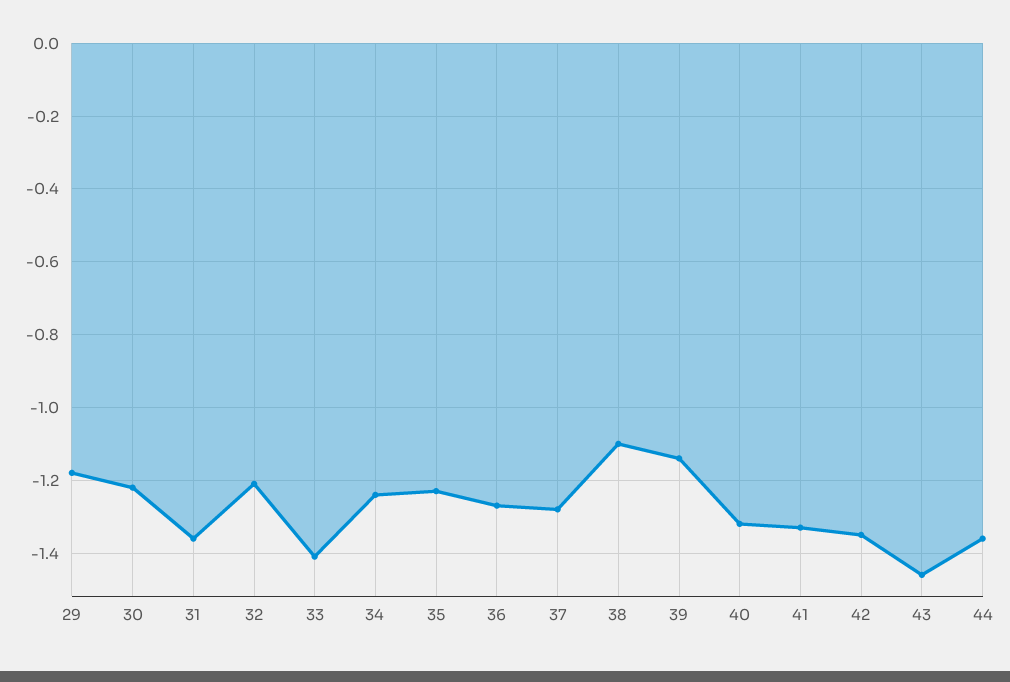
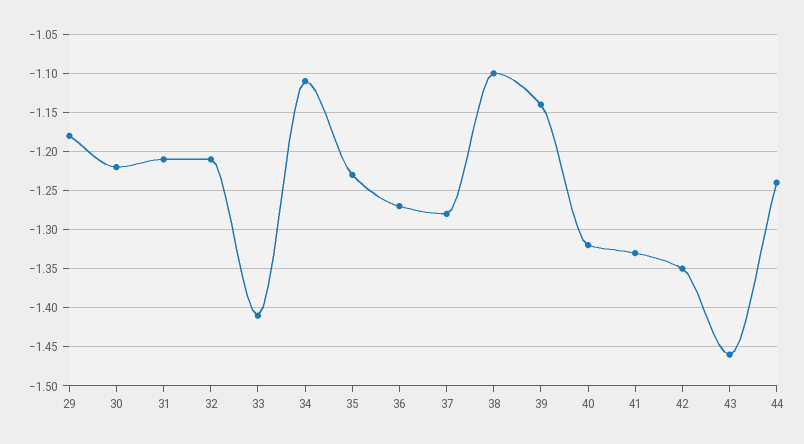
31: -1.35 -> -1.21
34: -1.25 -> -1.11
44: -1.35 -> -1.24

